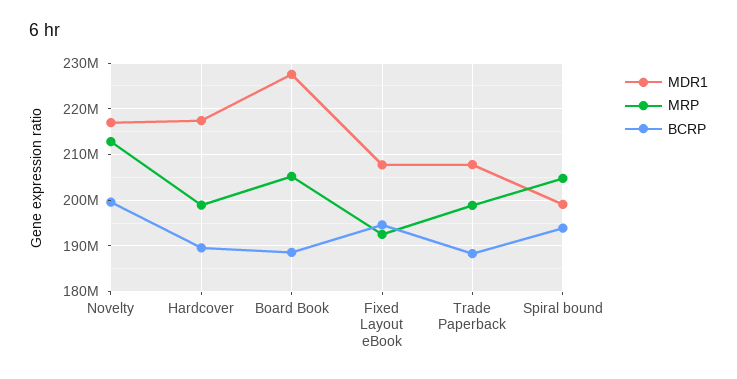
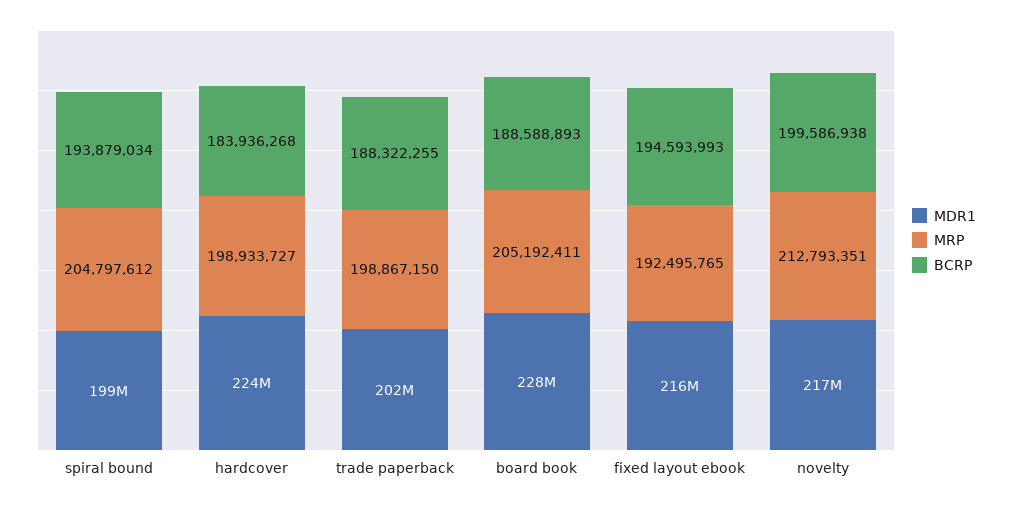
MDR1, Hardcover: 218000000 -> 224000000
BCRP, Hardcover: 190000000 -> 183936268
MDR1, Fixed Layout eBook: 208000000 -> 216000000
MDR1, Trade Paperback: 208000000 -> 202000000

